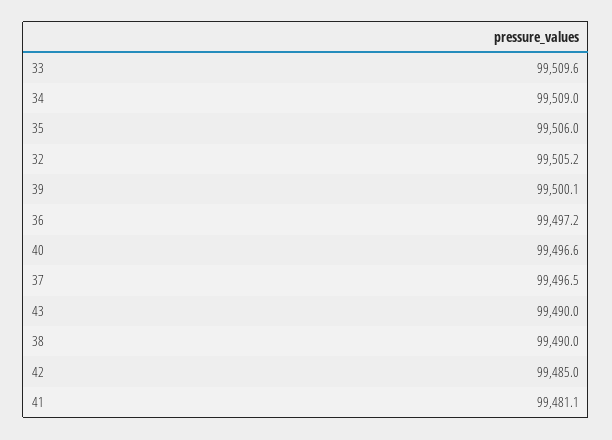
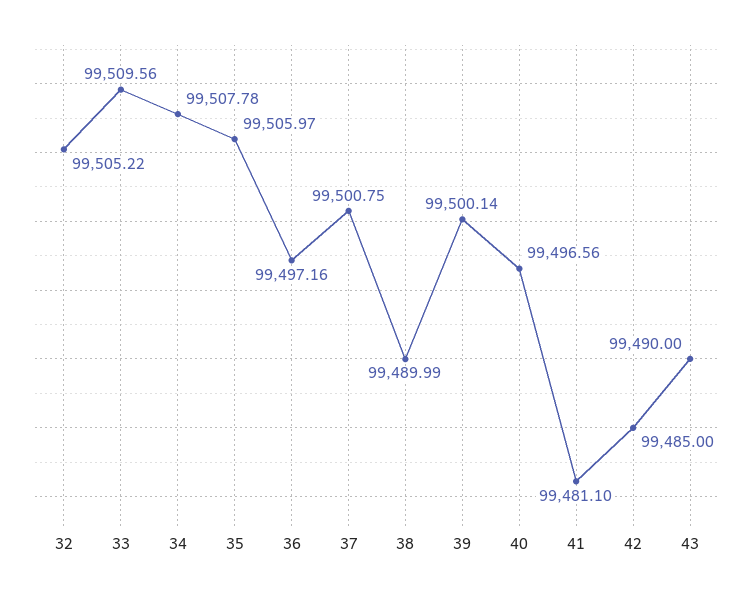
34: 99509 -> 99507.78
37: 99496.5 -> 99500.75

